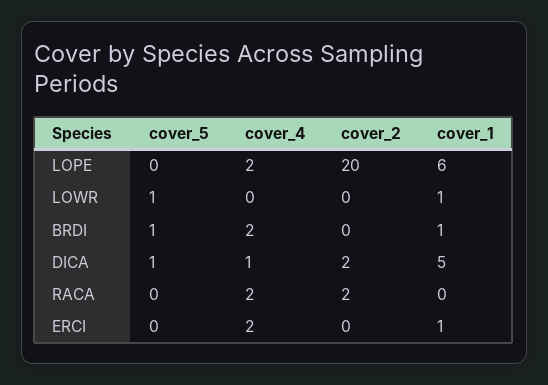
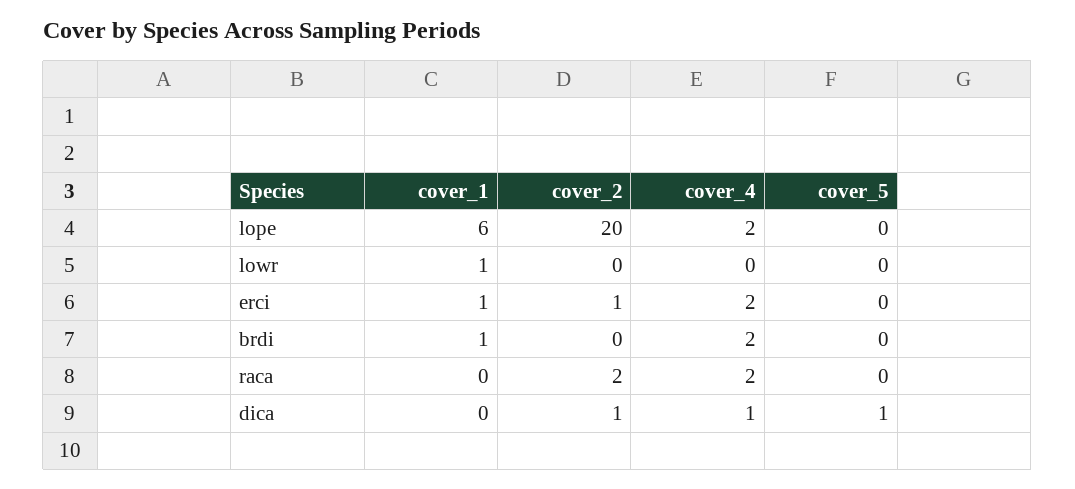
cover_5, LOWR: 1 -> 0
cover_5, BRDI: 1 -> 0
cover_2, DICA: 2 -> 1
cover_1, DICA: 5 -> 0
cover_2, ERCI: 0 -> 1

